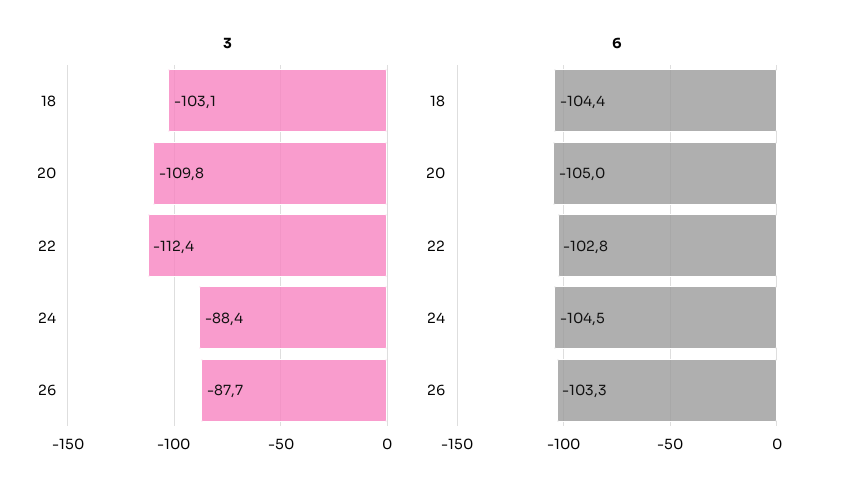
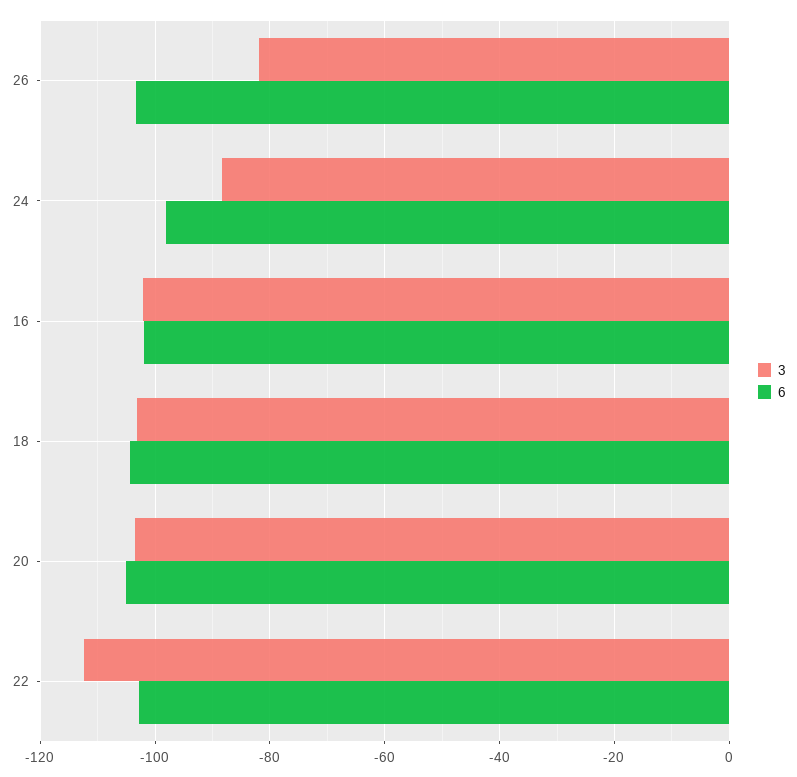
3, 20: -109.8 -> -104
3, 26: -87.7 -> -82
6, 24: -104.5 -> -98
3, 16: none -> -102
6, 16: none -> -102

